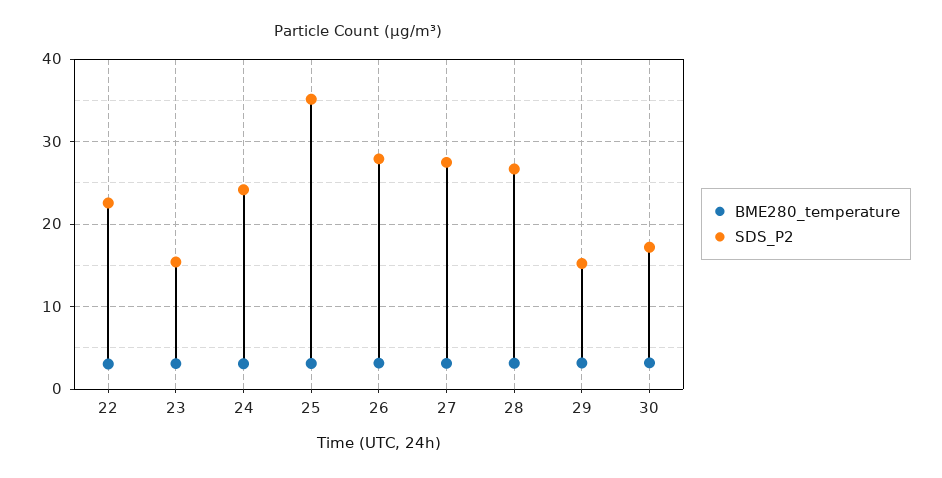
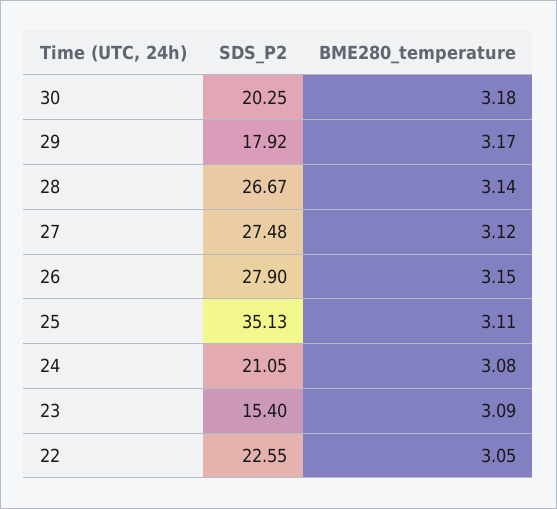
SDS_P2, 24: 24 -> 21.05
SDS_P2, 29: 15 -> 17.92
SDS_P2, 30: 17 -> 20.25

